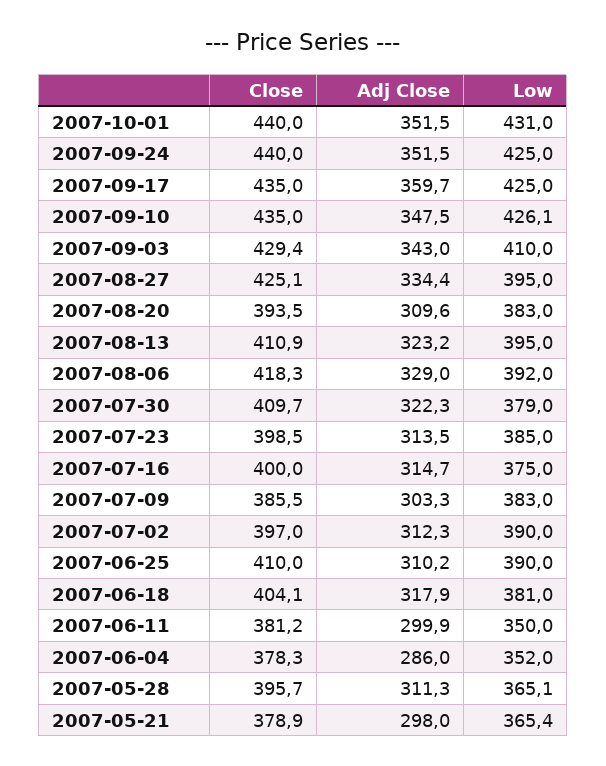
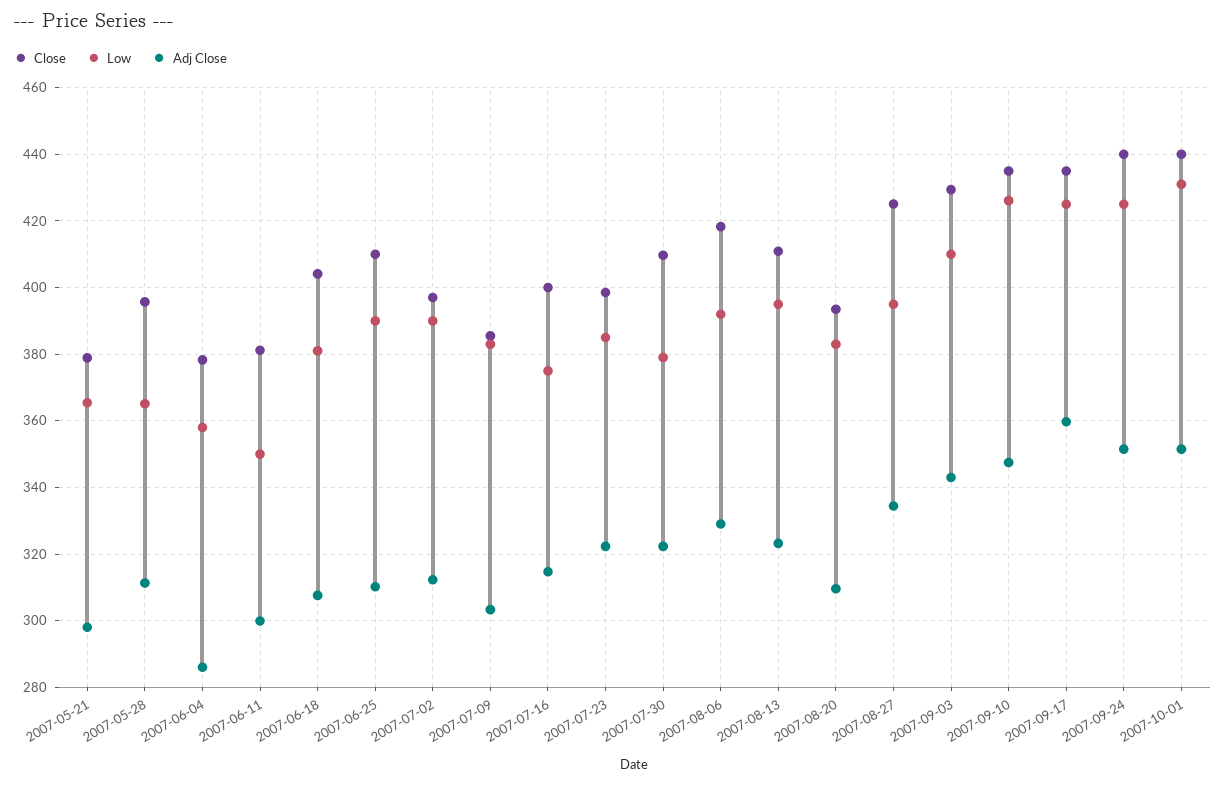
Adj Close, 2007-07-23: 313.5 -> 322
Adj Close, 2007-06-18: 317.9 -> 308
Low, 2007-06-04: 352 -> 358

